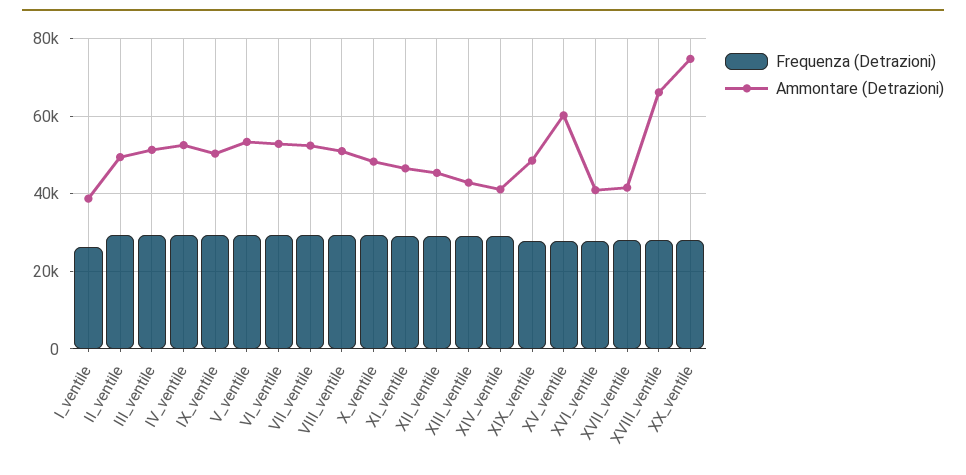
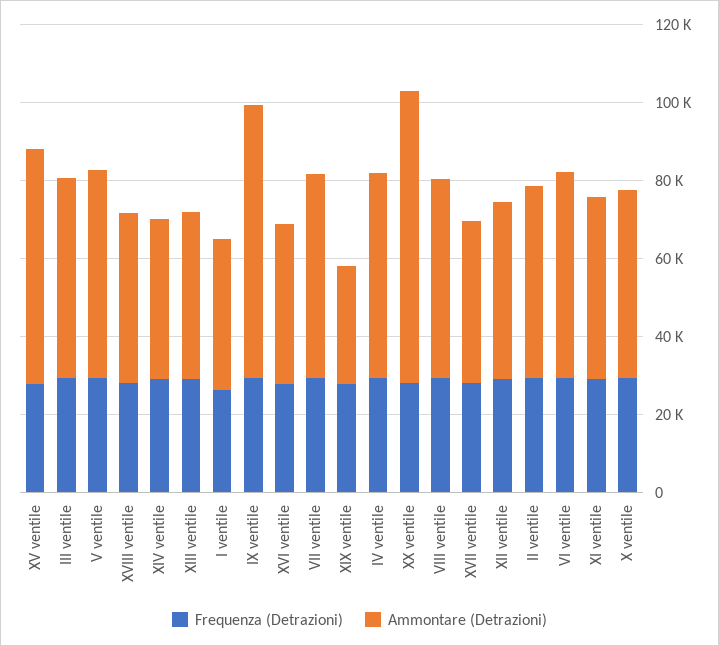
Ammontare (Detrazioni), IX_ventile: 50000 -> 70000
Ammontare (Detrazioni), XIX_ventile: 48000 -> 30000
Ammontare (Detrazioni), XVIII_ventile: 66000 -> 45000

